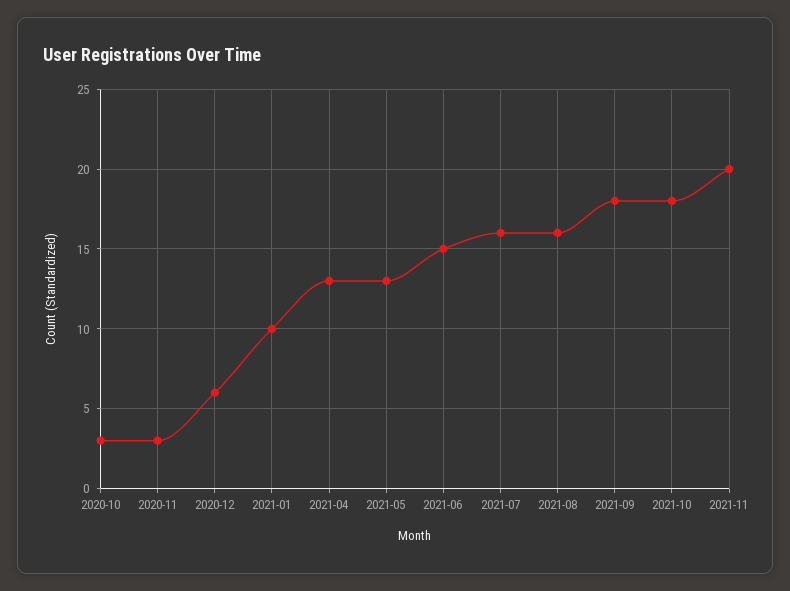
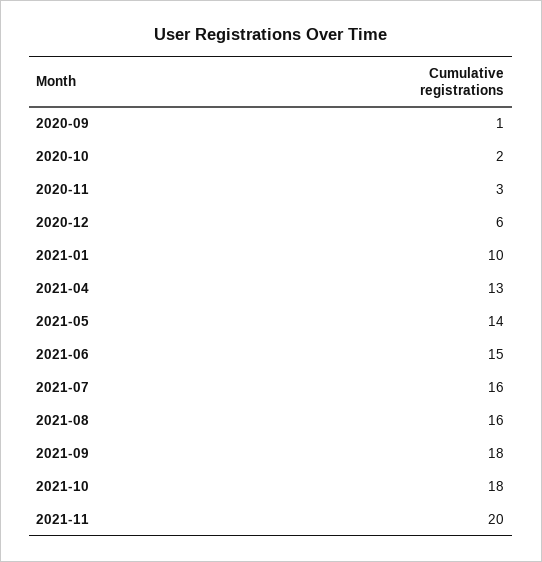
2020-10: 3 -> 2
2021-05: 13 -> 14
2020-09: none -> 1

